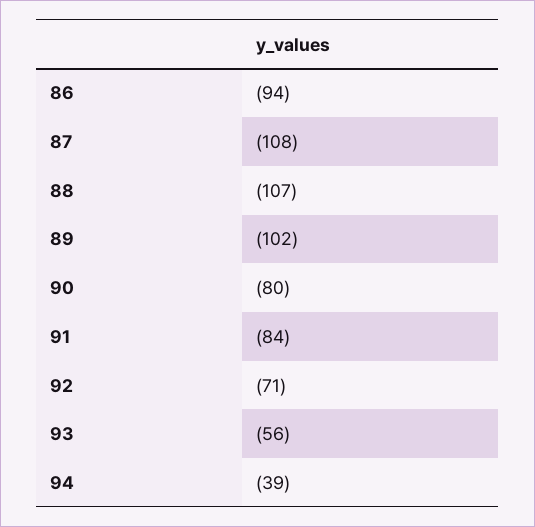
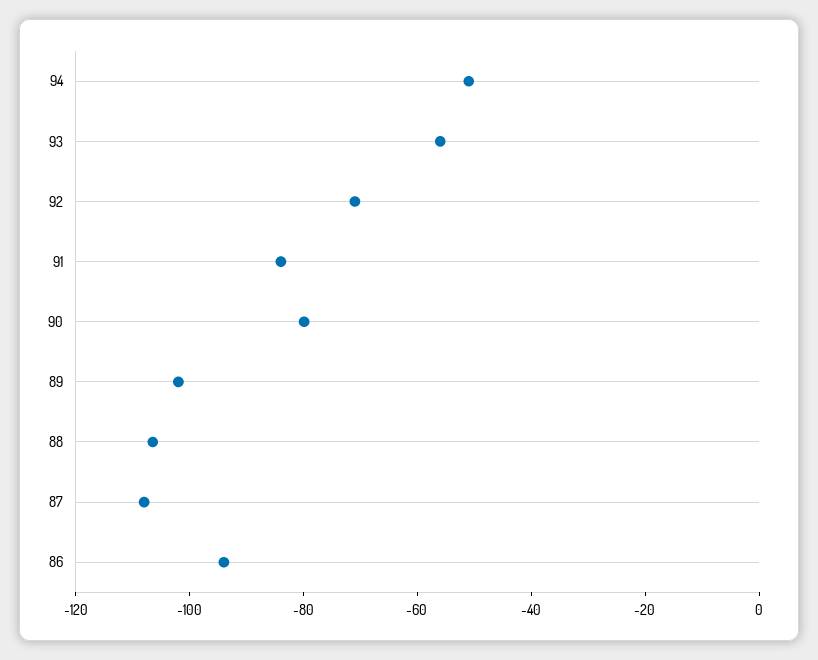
94: -39 -> -50

